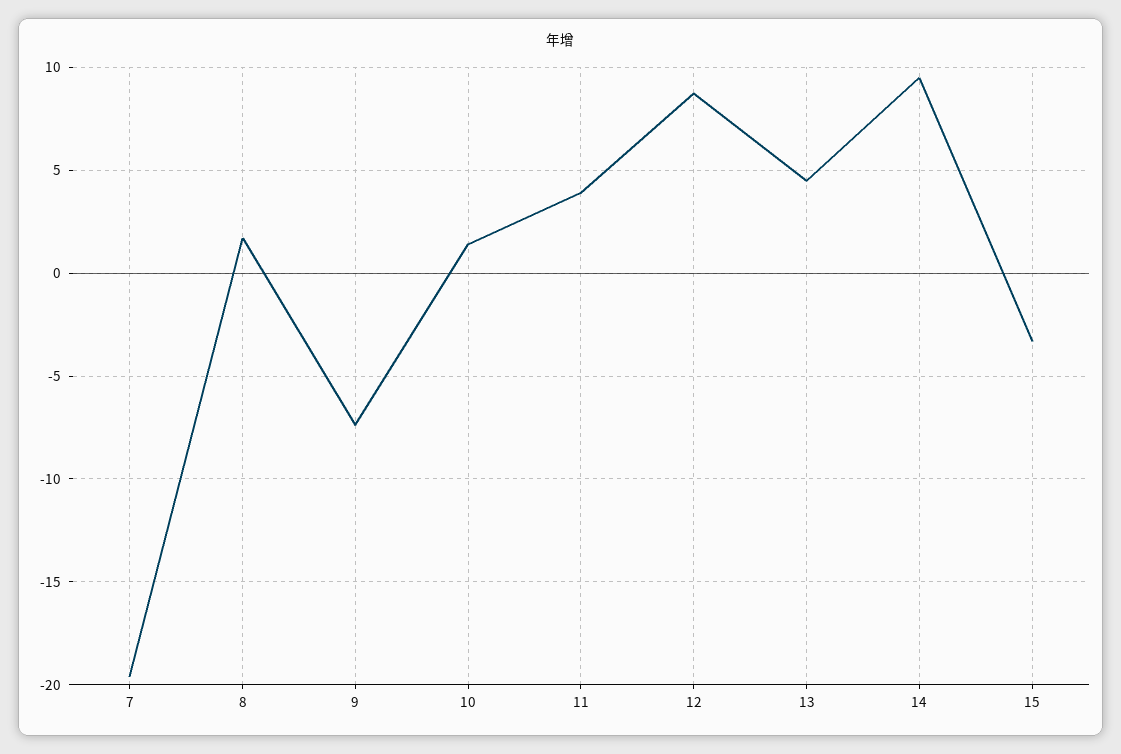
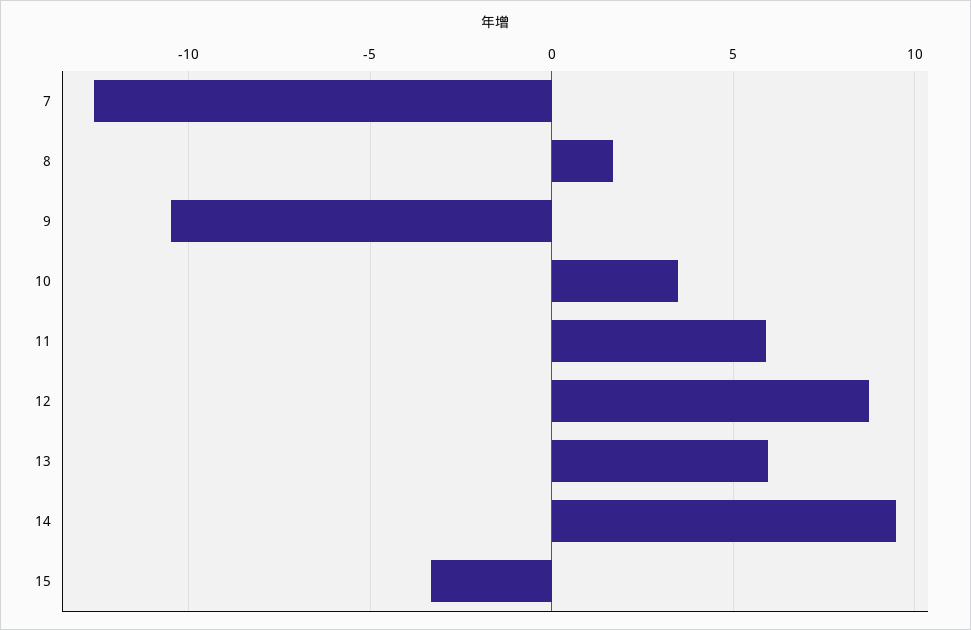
7: -19.5 -> -12.5
9: -7.5 -> -10.5
10: 1.5 -> 3.5
11: 4 -> 6
13: 4.5 -> 6

